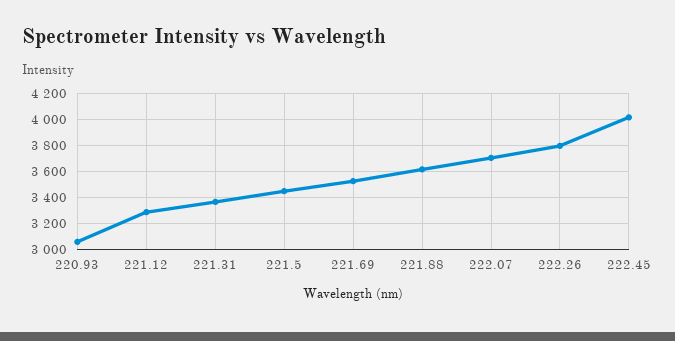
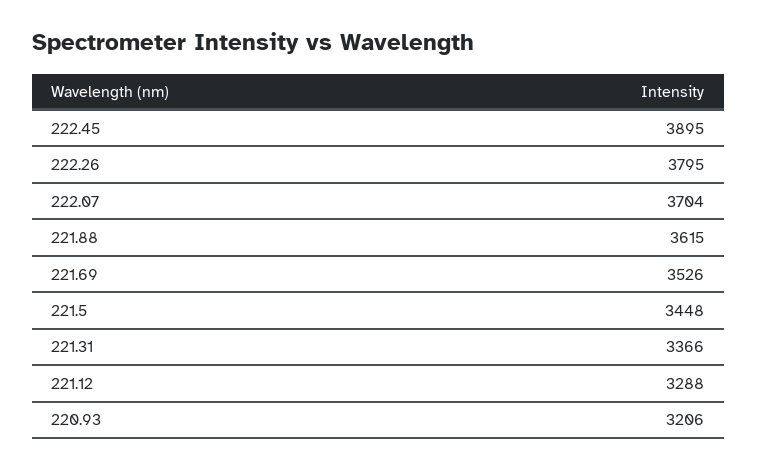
220.93: 3050 -> 3206
222.45: 4000 -> 3895

